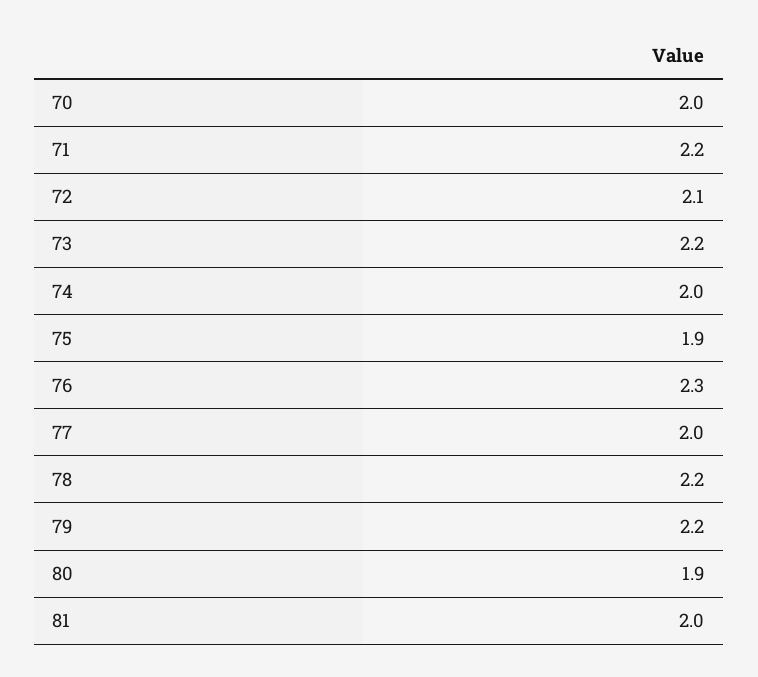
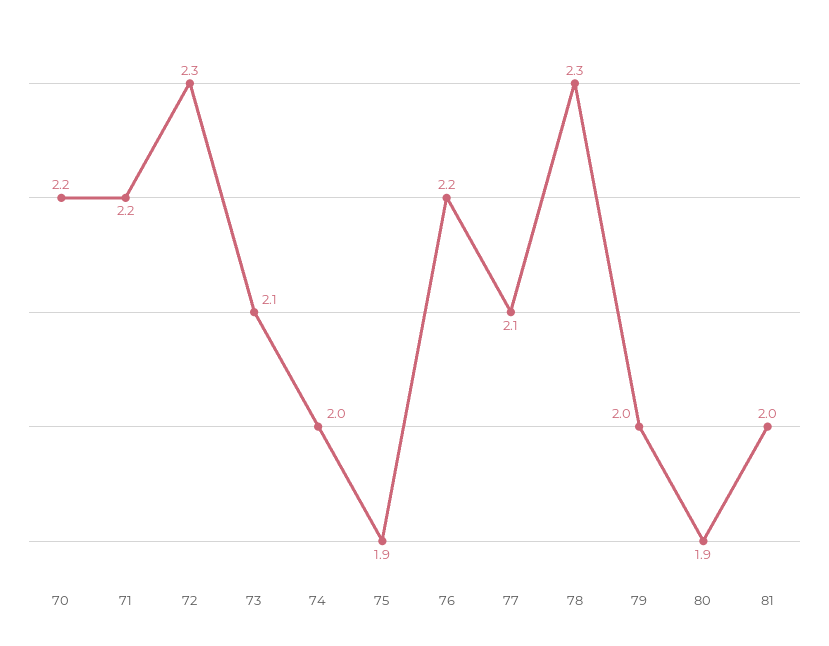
70: 2 -> 2.2
72: 2.1 -> 2.3
73: 2.2 -> 2.1
76: 2.3 -> 2.2
77: 2 -> 2.1
78: 2.2 -> 2.3
79: 2.2 -> 2

